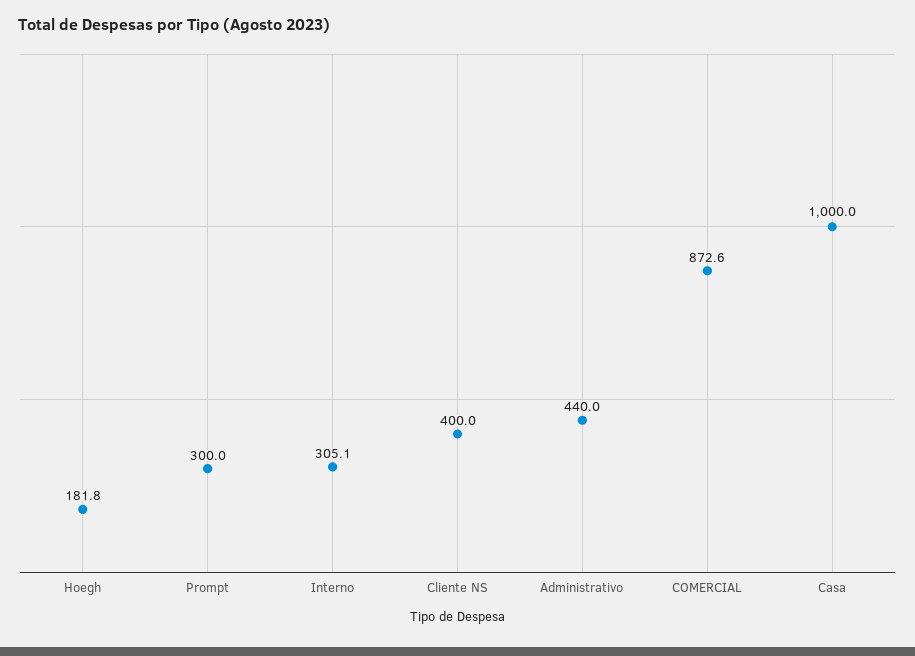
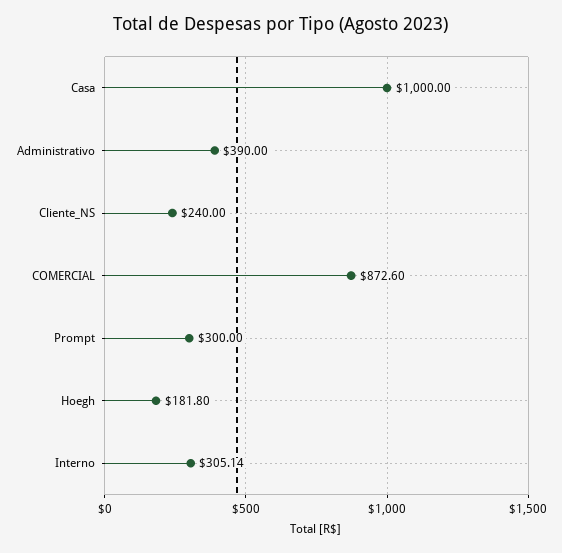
Cliente NS: 400 -> 240
Administrativo: 440 -> 390

